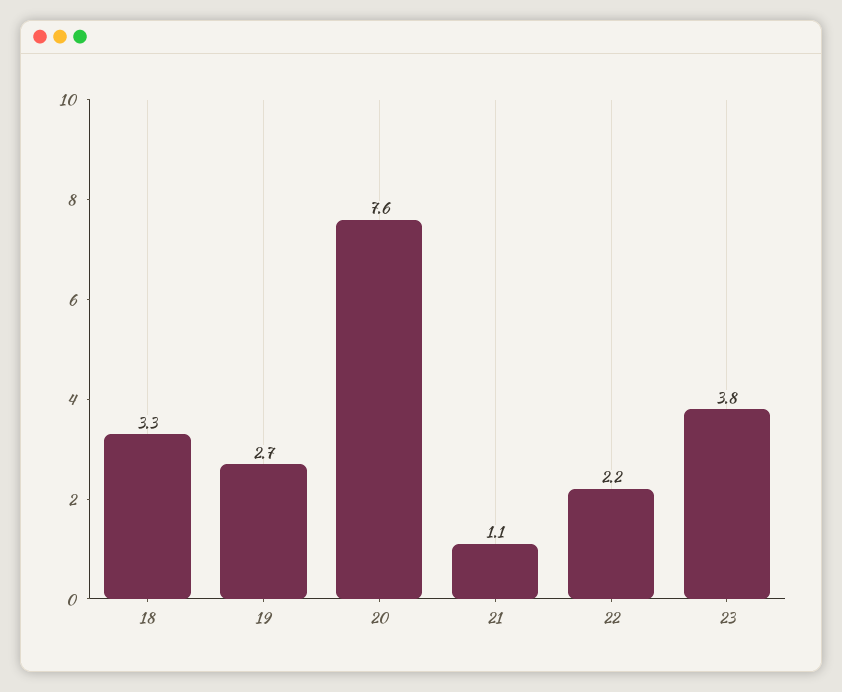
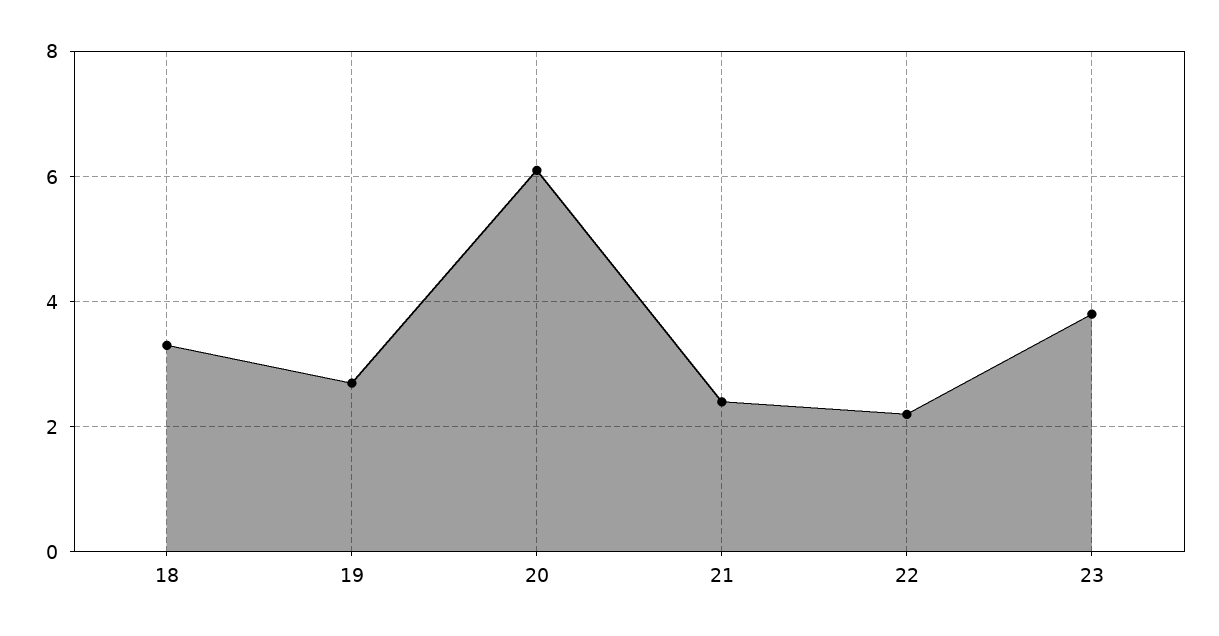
20: 7.6 -> 6
21: 1.1 -> 2.5

